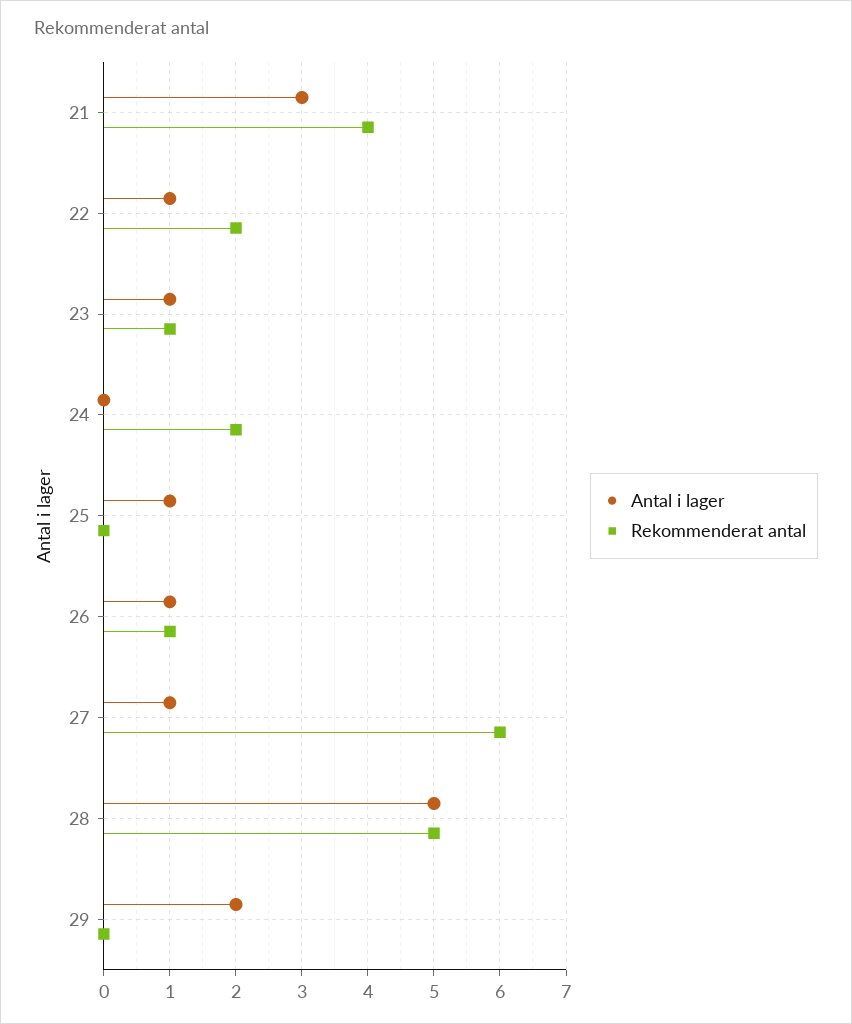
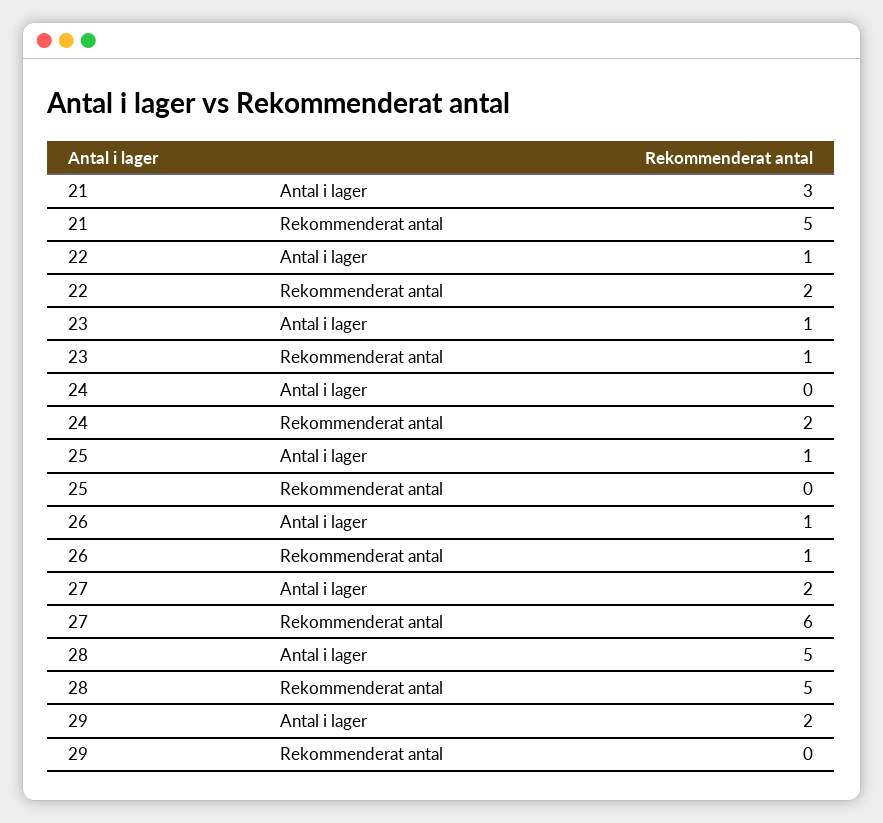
Rekommenderat antal, 21: 4 -> 5
Antal i lager, 27: 1 -> 2

